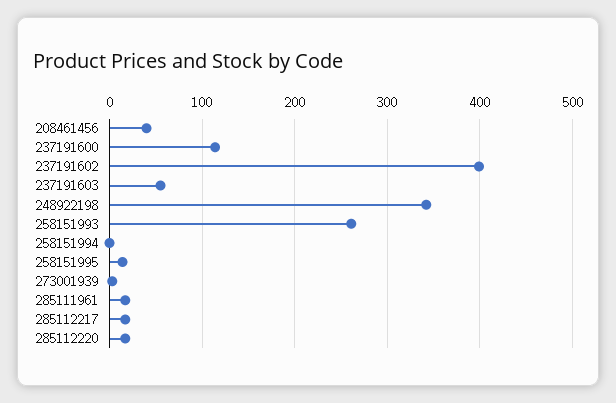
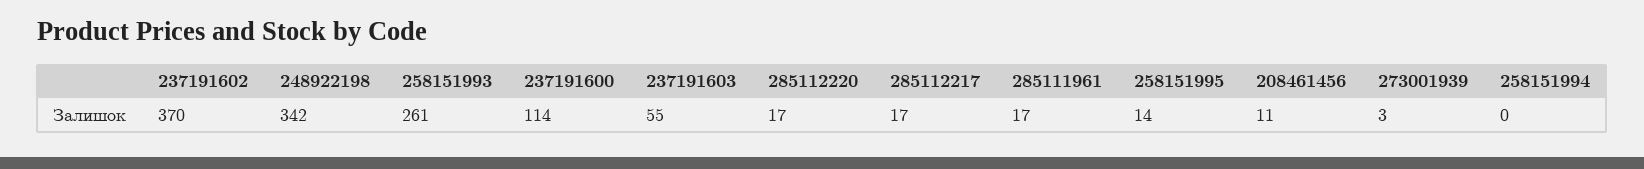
208461456: 40 -> 11
237191602: 400 -> 370

